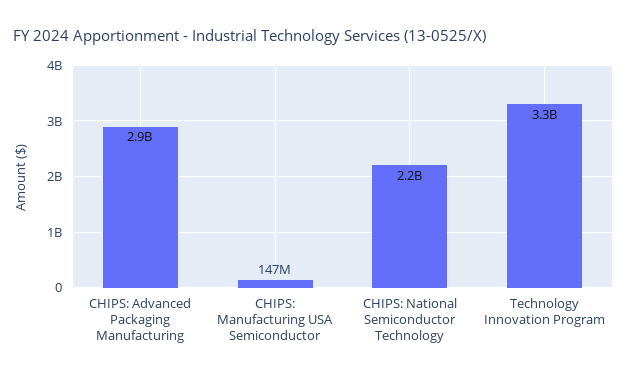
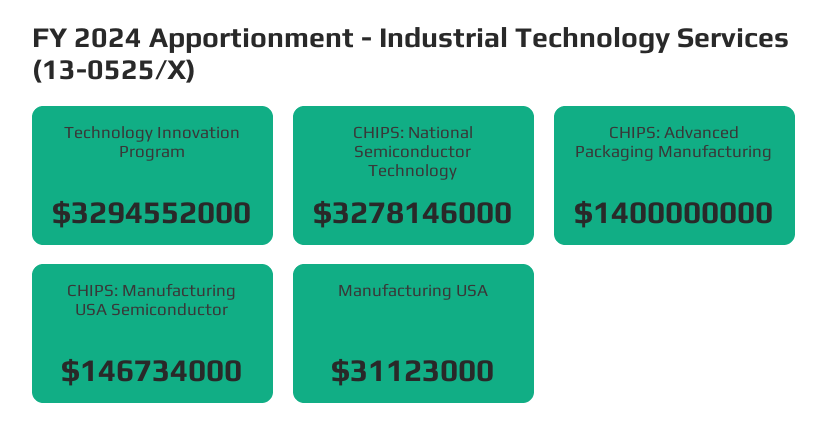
CHIPS: Advanced Packaging Manufacturing: 2900000000 -> 1400000000
CHIPS: National Semiconductor Technology: 2200000000 -> 3278146000
Manufacturing USA: none -> 31123000

